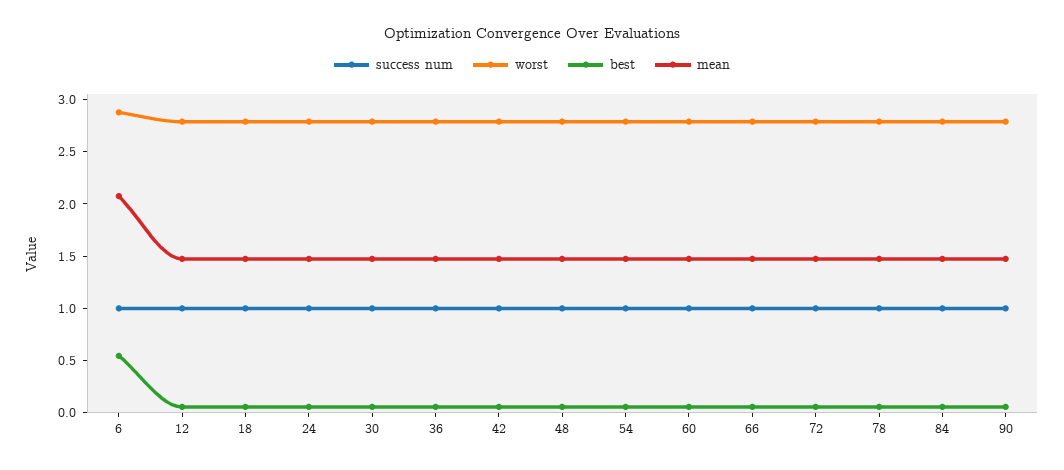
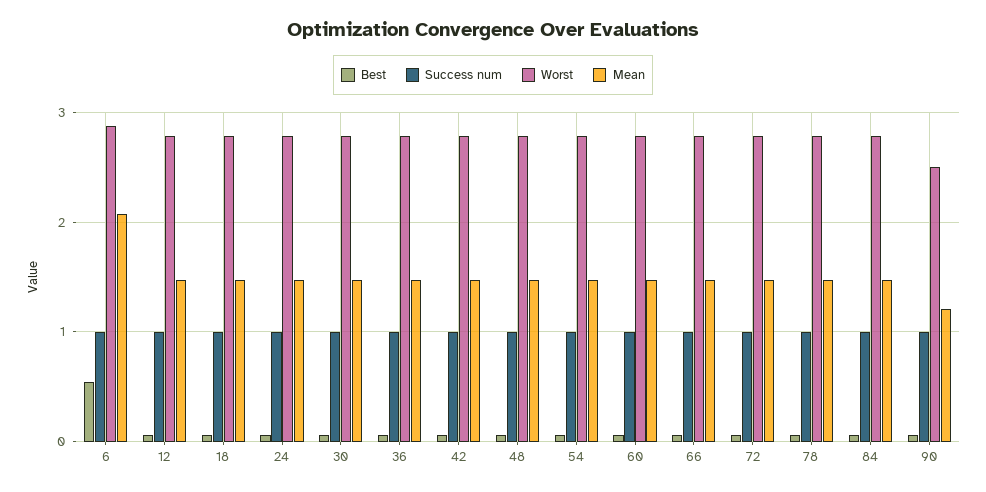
worst, 90: 2.8 -> 2.5
mean, 90: 1.5 -> 1.2

